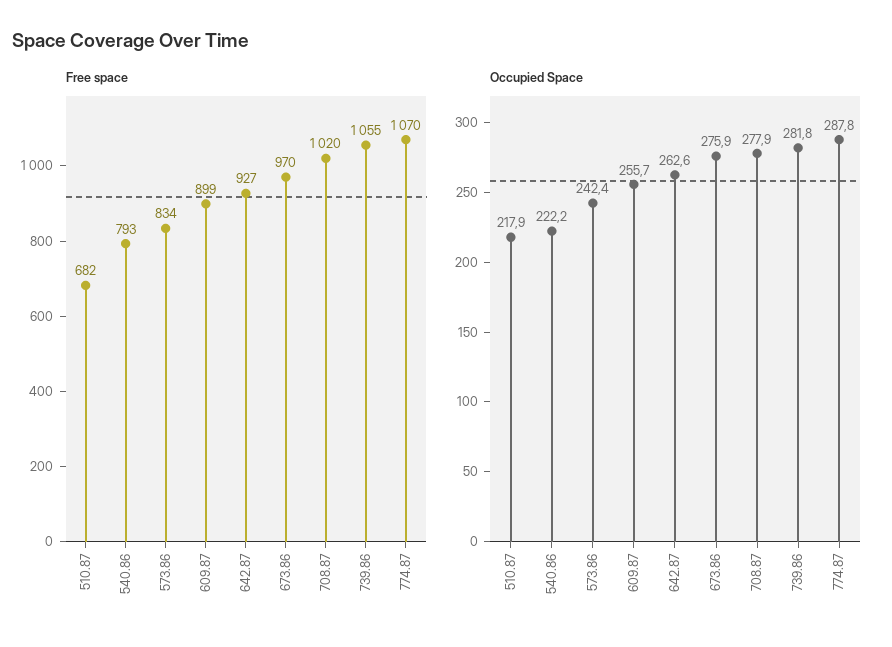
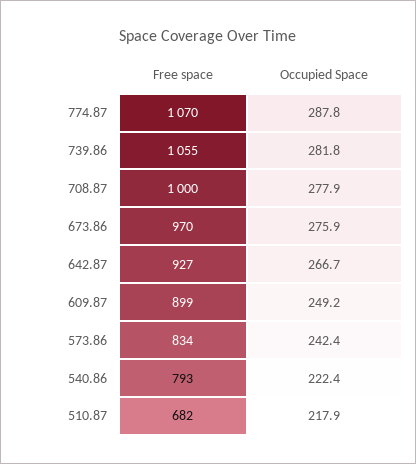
Free space, 708.87: 1020 -> 1000
Occupied Space, 540.86: 222.2 -> 222.4
Occupied Space, 609.87: 255.7 -> 249.2
Occupied Space, 642.87: 262.6 -> 266.7

